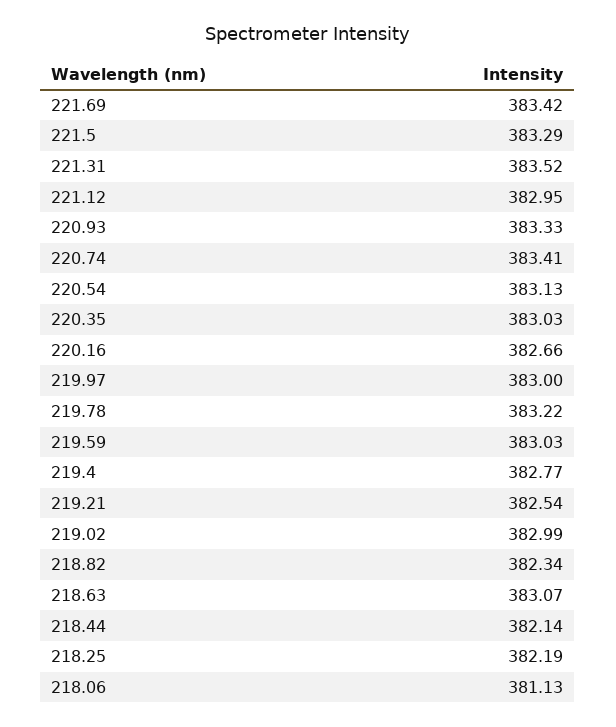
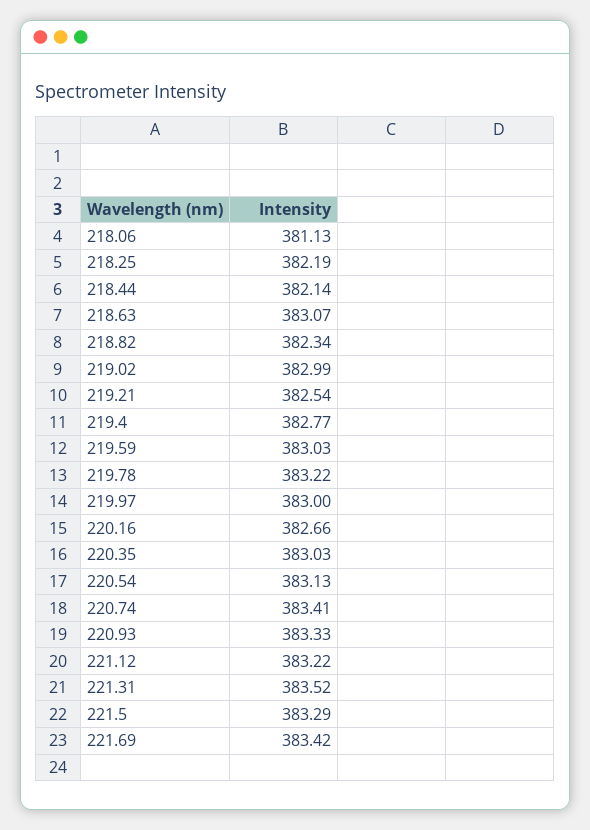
221.12: 382.95 -> 383.22

